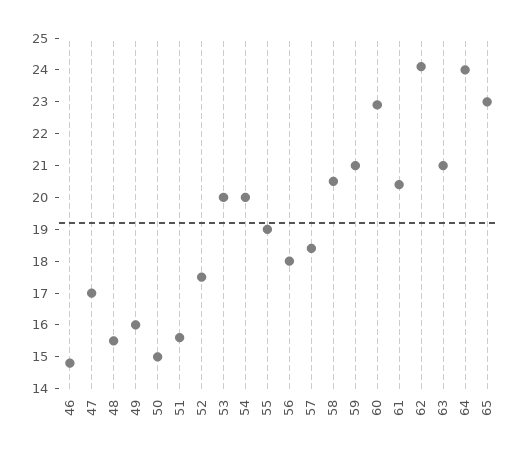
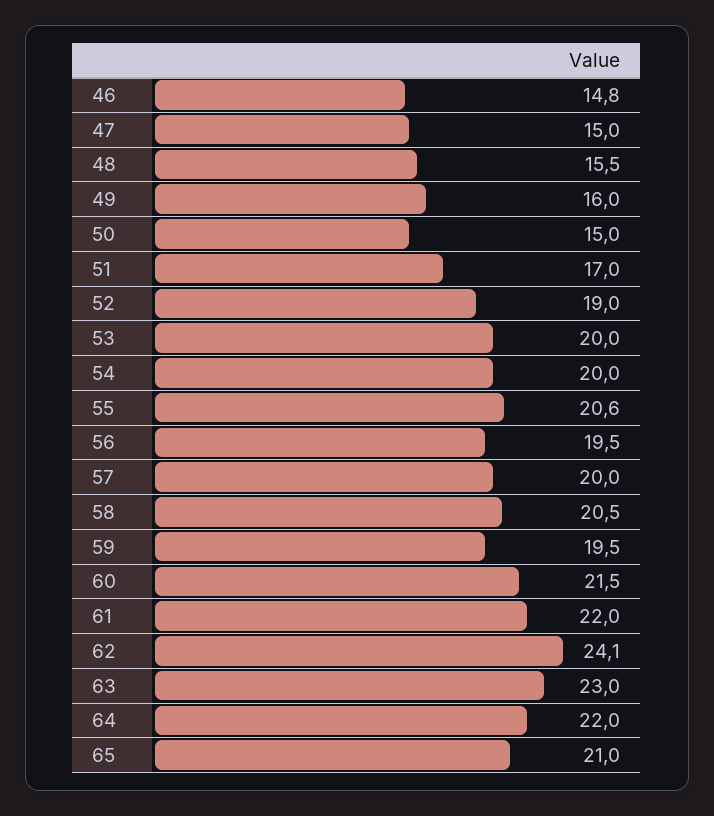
47: 17 -> 15
51: 15.5 -> 17
52: 17.5 -> 19
55: 19 -> 20.6
56: 18 -> 19.5
57: 18.5 -> 20
59: 21 -> 19.5
60: 23 -> 21.5
61: 20.5 -> 22
63: 21 -> 23
64: 24 -> 22
65: 23 -> 21

